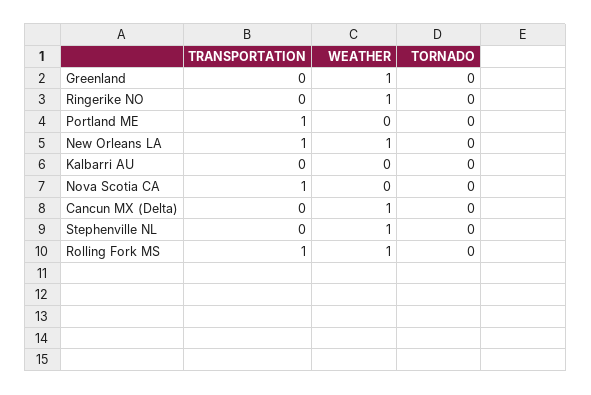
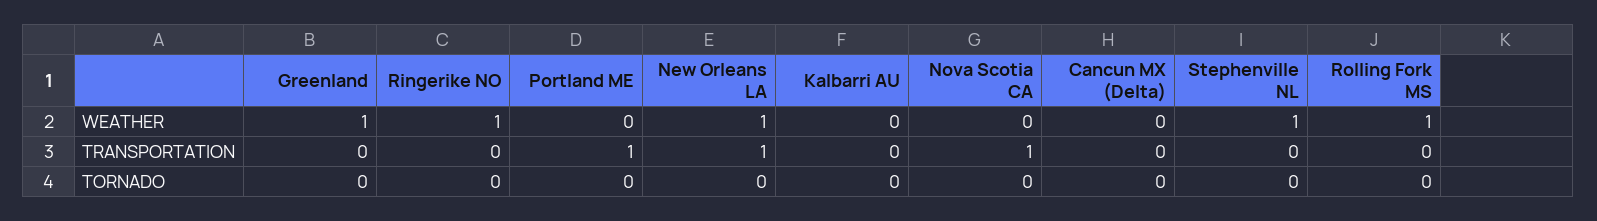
WEATHER, Cancun MX (Delta): 1 -> 0
TRANSPORTATION, Rolling Fork MS: 1 -> 0

